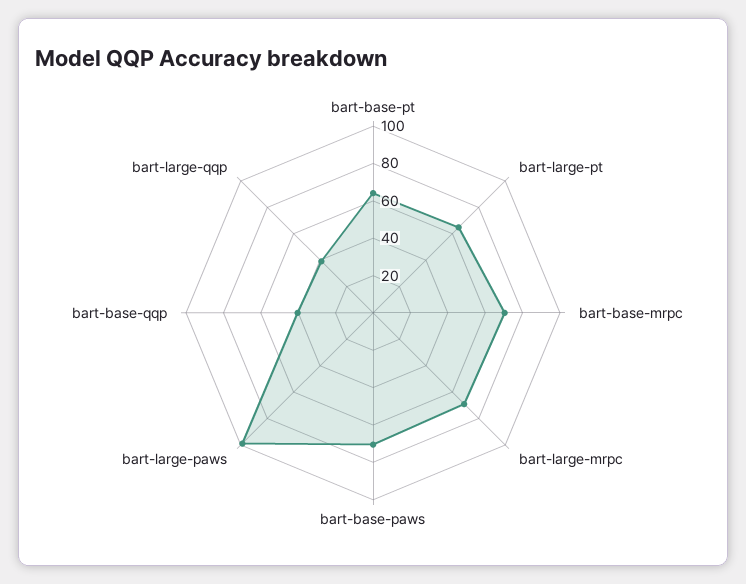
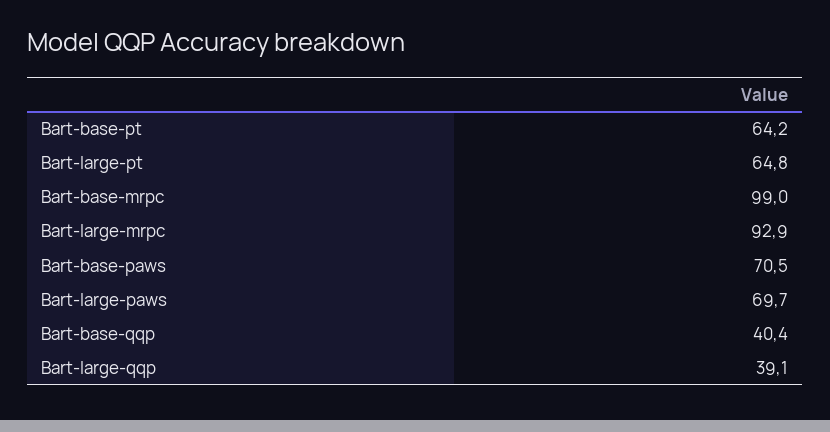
bart-base-mrpc: 70 -> 99
bart-large-mrpc: 70 -> 92.9
bart-large-paws: 100 -> 69.7

